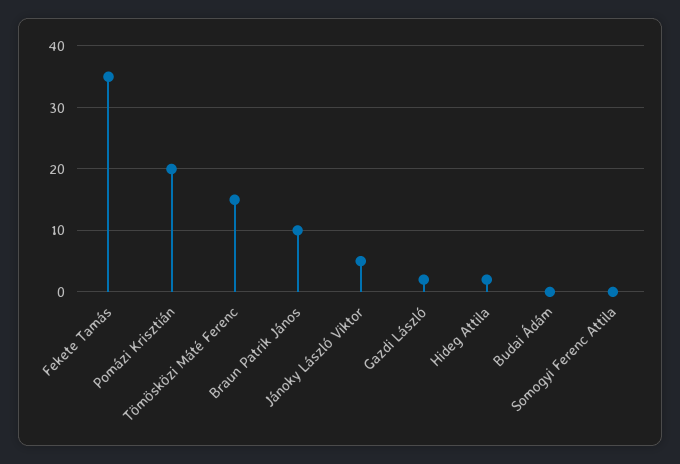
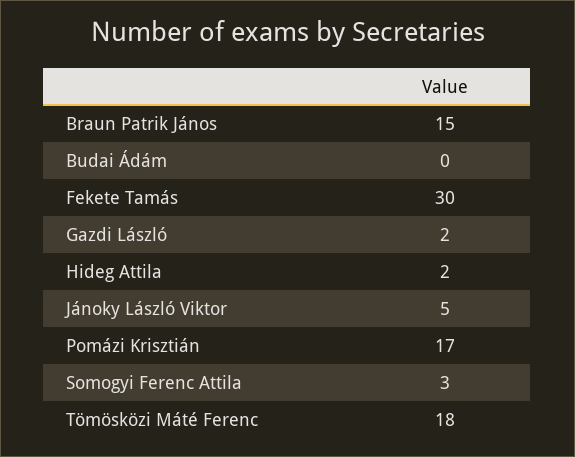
Fekete Tamás: 35 -> 30
Pomázi Krisztián: 20 -> 17
Tömösközi Máté Ferenc: 15 -> 18
Braun Patrik János: 10 -> 15
Somogyi Ferenc Attila: 0 -> 3

